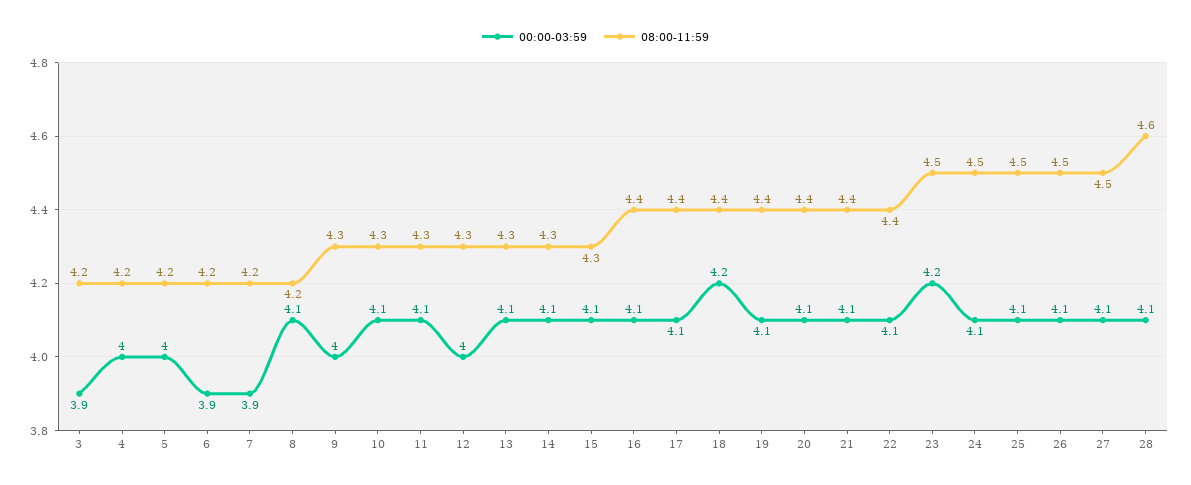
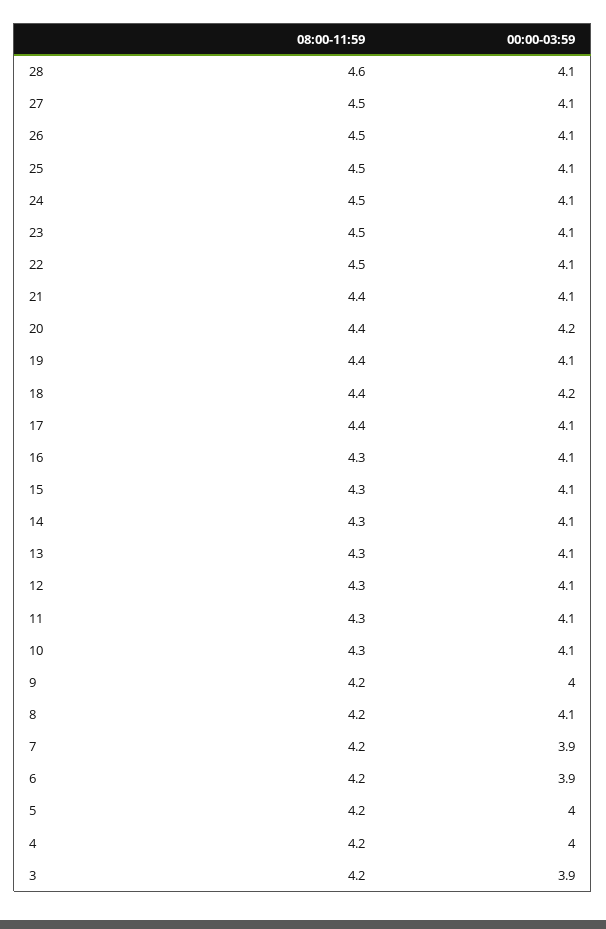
08:00-11:59, 9: 4.3 -> 4.2
00:00-03:59, 12: 4 -> 4.1
08:00-11:59, 16: 4.4 -> 4.3
00:00-03:59, 20: 4.1 -> 4.2
08:00-11:59, 22: 4.4 -> 4.5
00:00-03:59, 23: 4.2 -> 4.1

